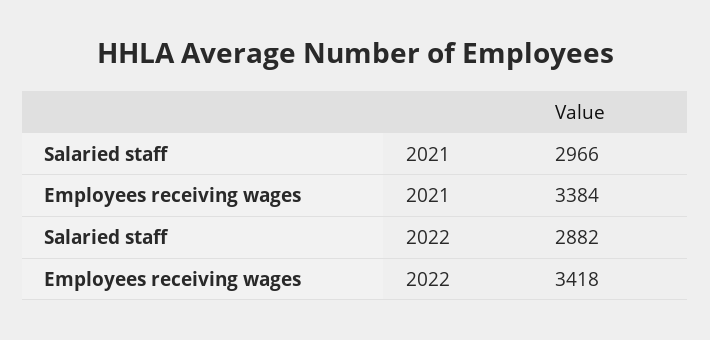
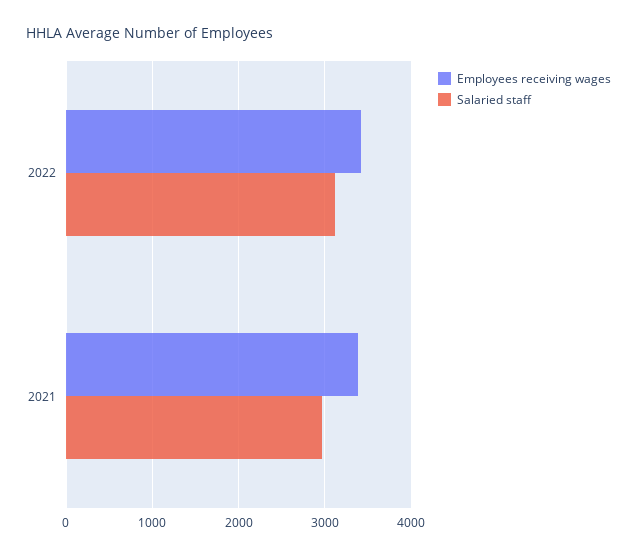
Salaried staff, 2022: 2882 -> 3100

